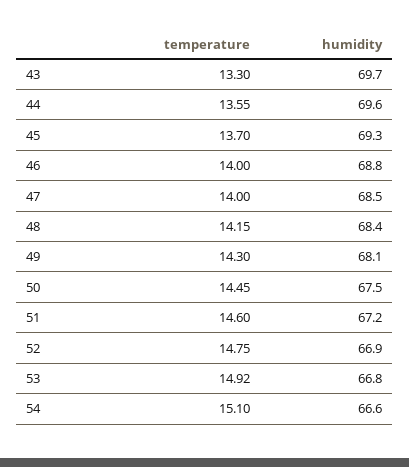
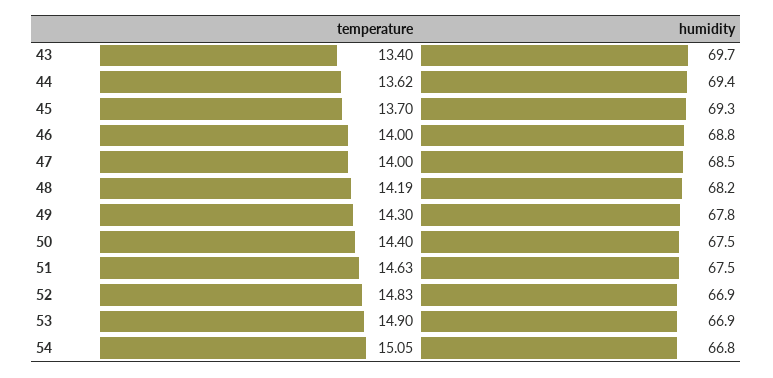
temperature, 43: 13.3 -> 13.4
temperature, 44: 13.55 -> 13.62
humidity, 44: 69.6 -> 69.4
temperature, 48: 14.15 -> 14.19
humidity, 48: 68.4 -> 68.2
humidity, 49: 68.1 -> 67.8
temperature, 50: 14.45 -> 14.4
temperature, 51: 14.6 -> 14.63
humidity, 51: 67.2 -> 67.5
temperature, 52: 14.75 -> 14.83
temperature, 53: 14.92 -> 14.9
humidity, 53: 66.8 -> 66.9
temperature, 54: 15.1 -> 15.05
humidity, 54: 66.6 -> 66.8

